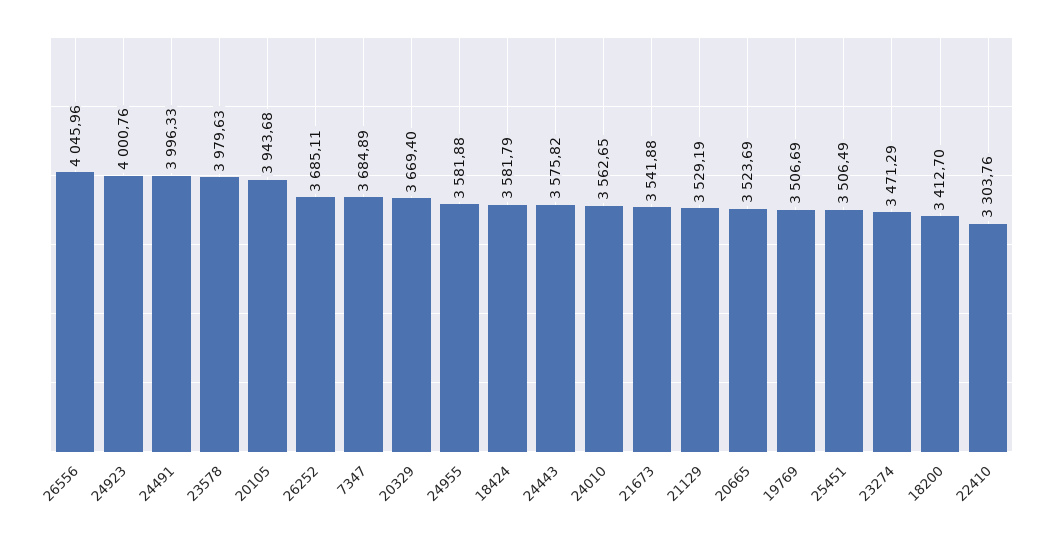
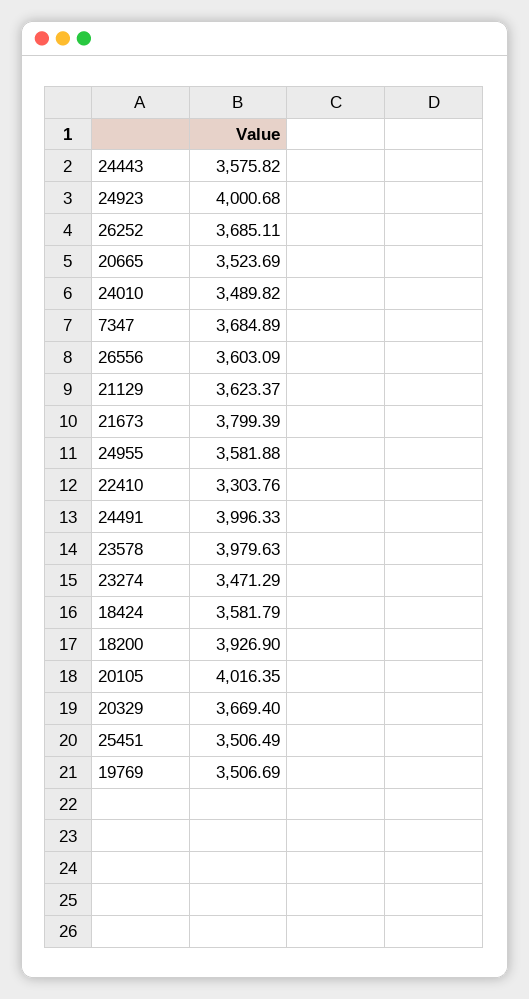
26556: 4045.96 -> 3603.09
24923: 4000.76 -> 4000.68
20105: 3943.68 -> 4016.35
24010: 3562.65 -> 3489.82
21673: 3541.88 -> 3799.39
21129: 3529.19 -> 3623.37
18200: 3412.7 -> 3926.9

